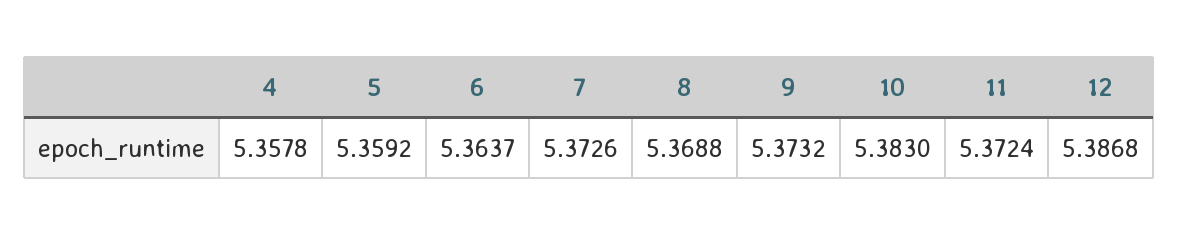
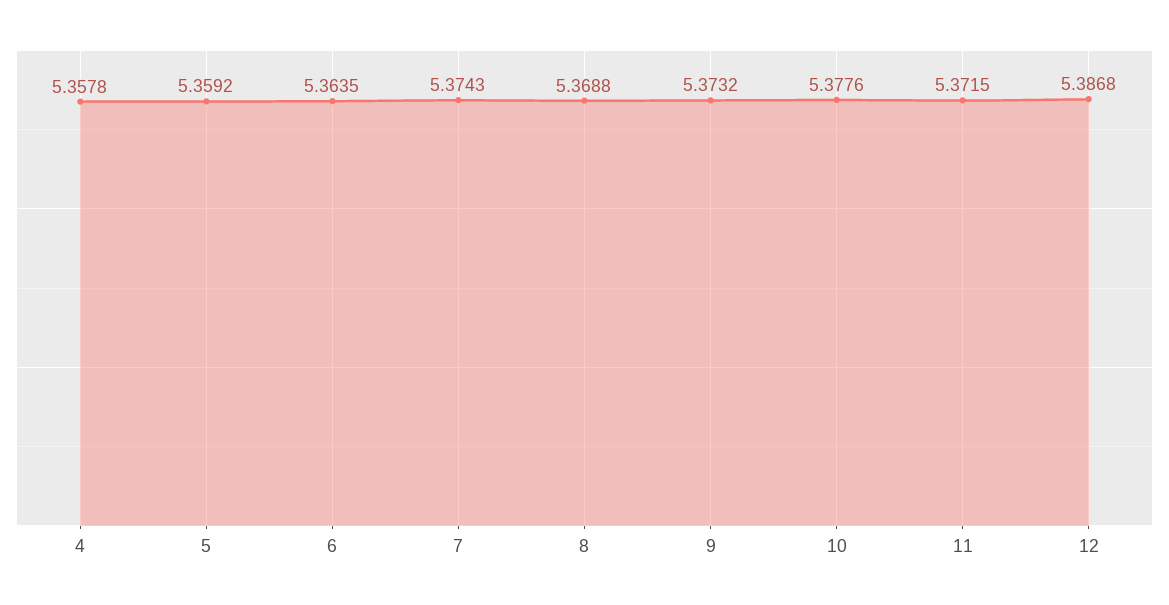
6: 5.3637 -> 5.3635
7: 5.3726 -> 5.3743
10: 5.383 -> 5.3776
11: 5.3724 -> 5.3715

